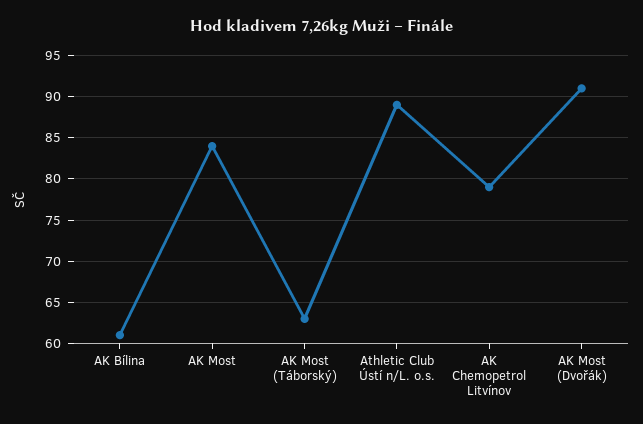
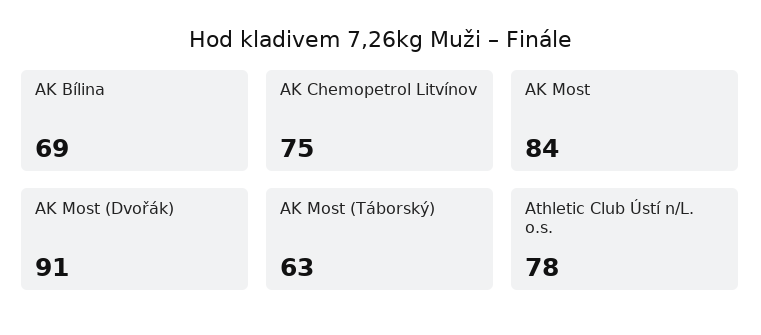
AK Bílina: 61 -> 69
Athletic Club Ústí n/L. o.s.: 89 -> 78
AK Chemopetrol Litvínov: 79 -> 75

